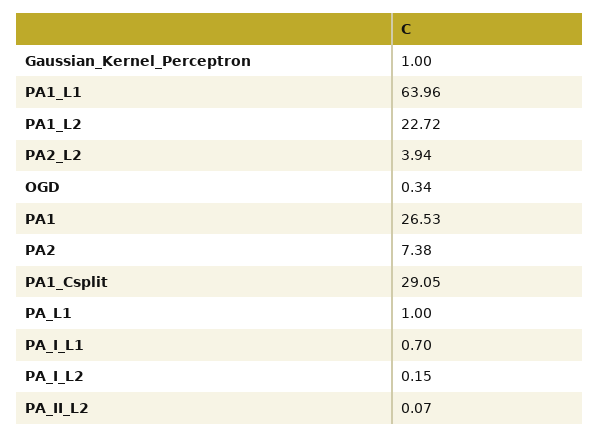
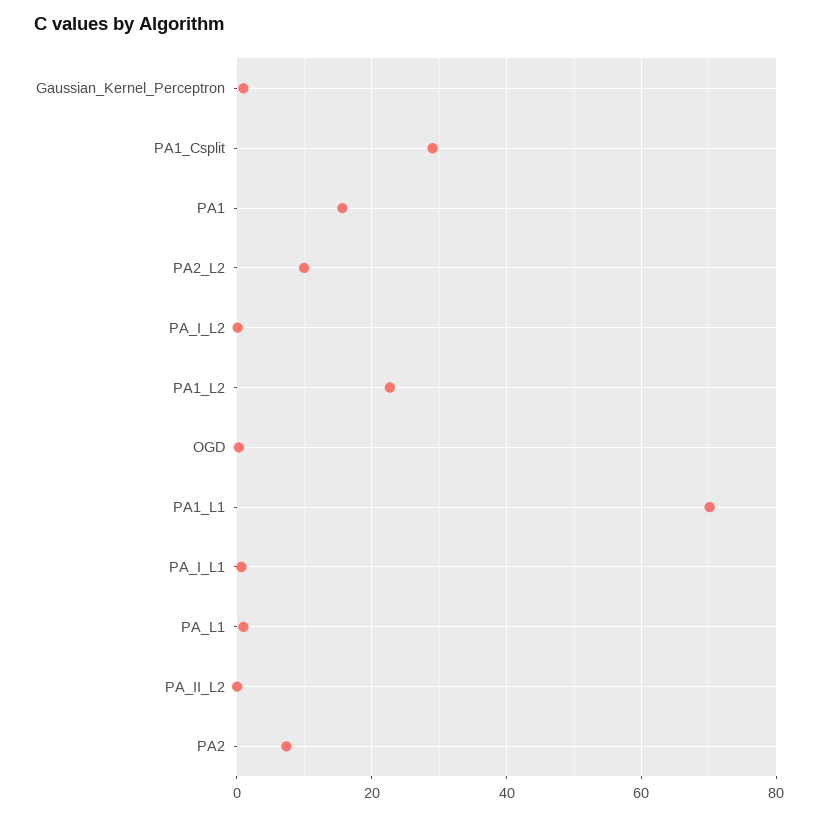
PA1_L1: 63.96 -> 70
PA2_L2: 3.94 -> 10
PA1: 26.53 -> 16

